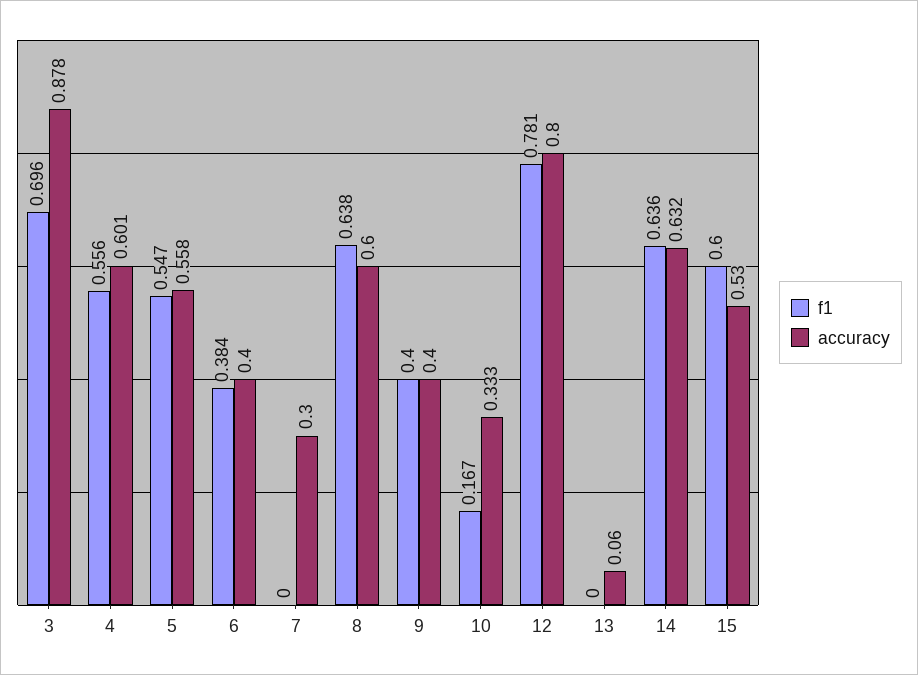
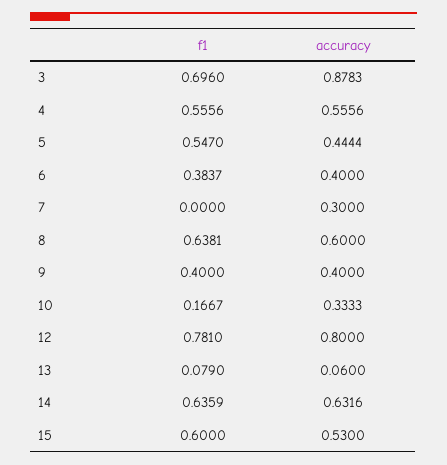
accuracy, 4: 0.601 -> 0.5556
accuracy, 5: 0.558 -> 0.4444
f1, 13: 0 -> 0.079

